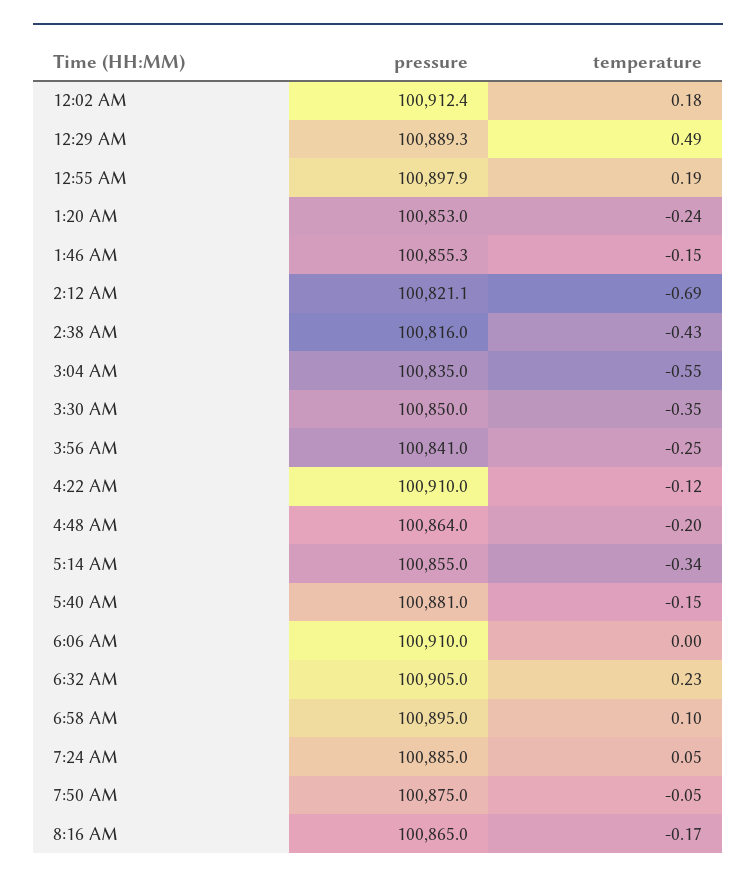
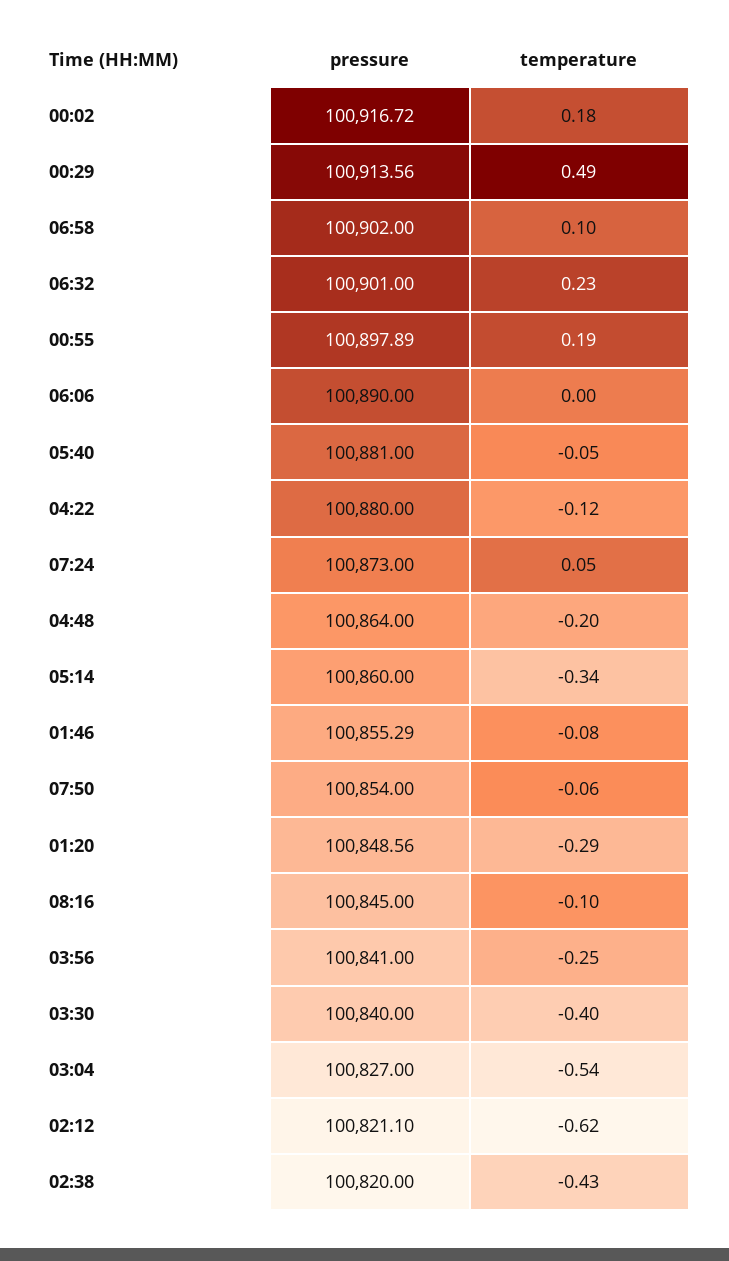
pressure, 12:02 AM: 100912.4 -> 100916.72
pressure, 12:29 AM: 100889.3 -> 100913.56
pressure, 1:20 AM: 100853 -> 100848.56
temperature, 1:20 AM: -0.24 -> -0.29
temperature, 1:46 AM: -0.15 -> -0.08
temperature, 2:12 AM: -0.69 -> -0.62
pressure, 2:38 AM: 100816 -> 100820
pressure, 3:04 AM: 100835 -> 100827
temperature, 3:04 AM: -0.55 -> -0.54
pressure, 3:30 AM: 100850 -> 100840
temperature, 3:30 AM: -0.35 -> -0.4
pressure, 4:22 AM: 100910 -> 100880
pressure, 5:14 AM: 100855 -> 100860
temperature, 5:40 AM: -0.15 -> -0.05
pressure, 6:06 AM: 100910 -> 100890
pressure, 6:32 AM: 100905 -> 100901
pressure, 6:58 AM: 100895 -> 100902
pressure, 7:24 AM: 100885 -> 100873
pressure, 7:50 AM: 100875 -> 100854
temperature, 7:50 AM: -0.05 -> -0.06
pressure, 8:16 AM: 100865 -> 100845
temperature, 8:16 AM: -0.17 -> -0.1

